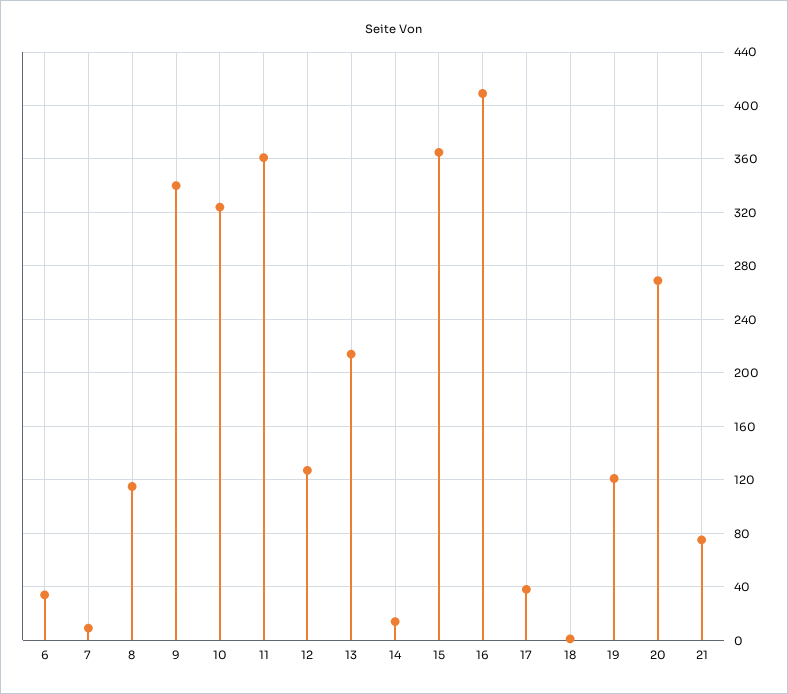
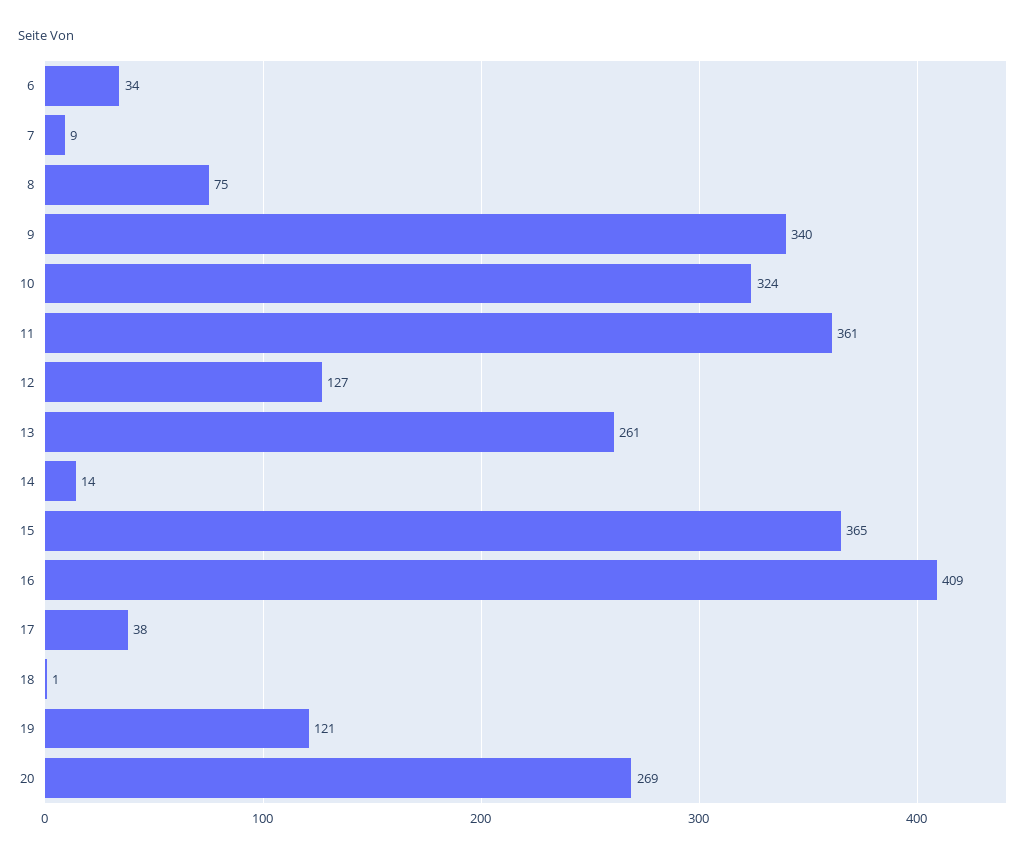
8: 115 -> 75
13: 215 -> 261
21: 75 -> none

